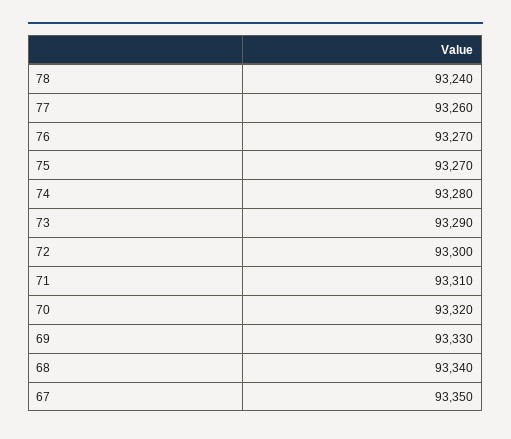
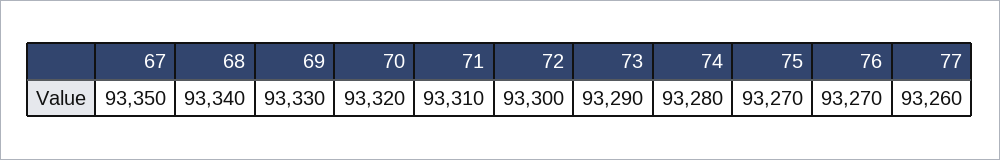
78: 93240 -> none

